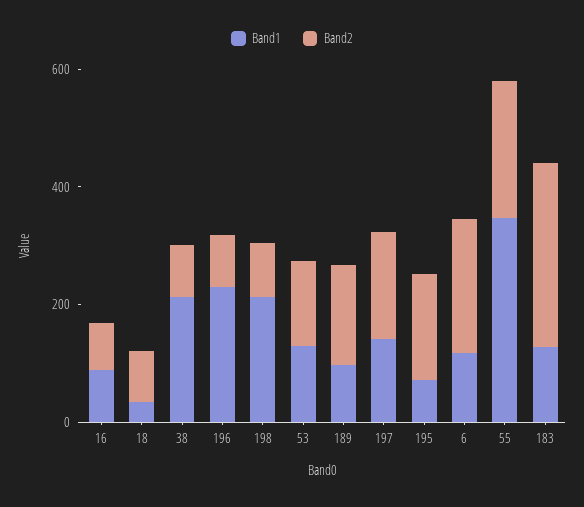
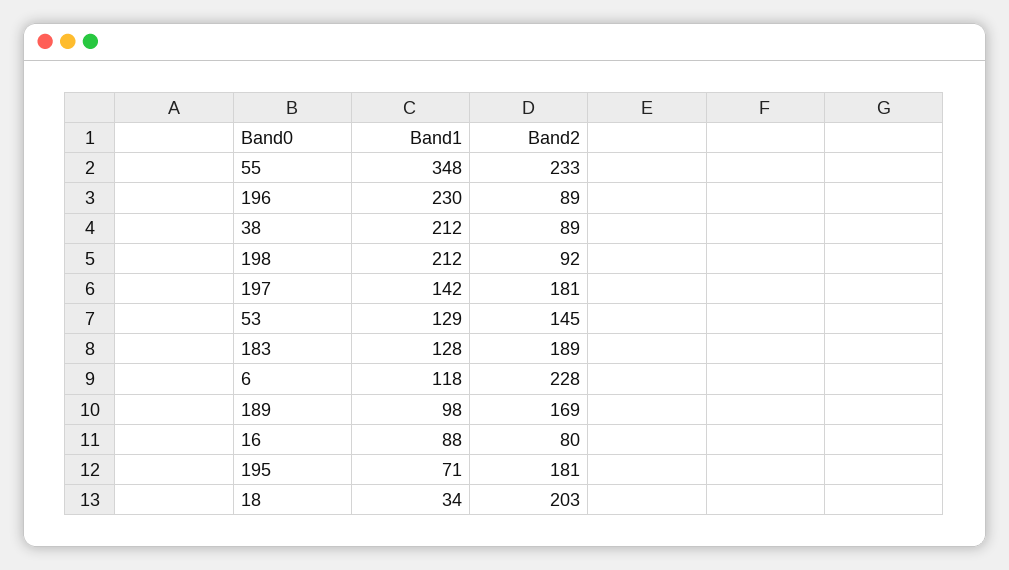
Band2, 18: 100 -> 203
Band2, 183: 300 -> 189

